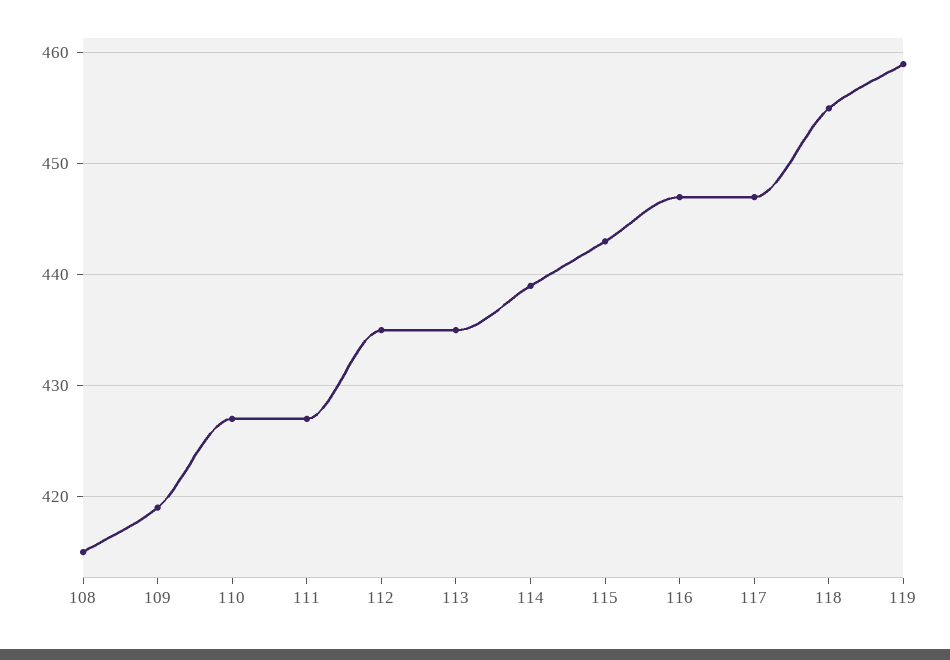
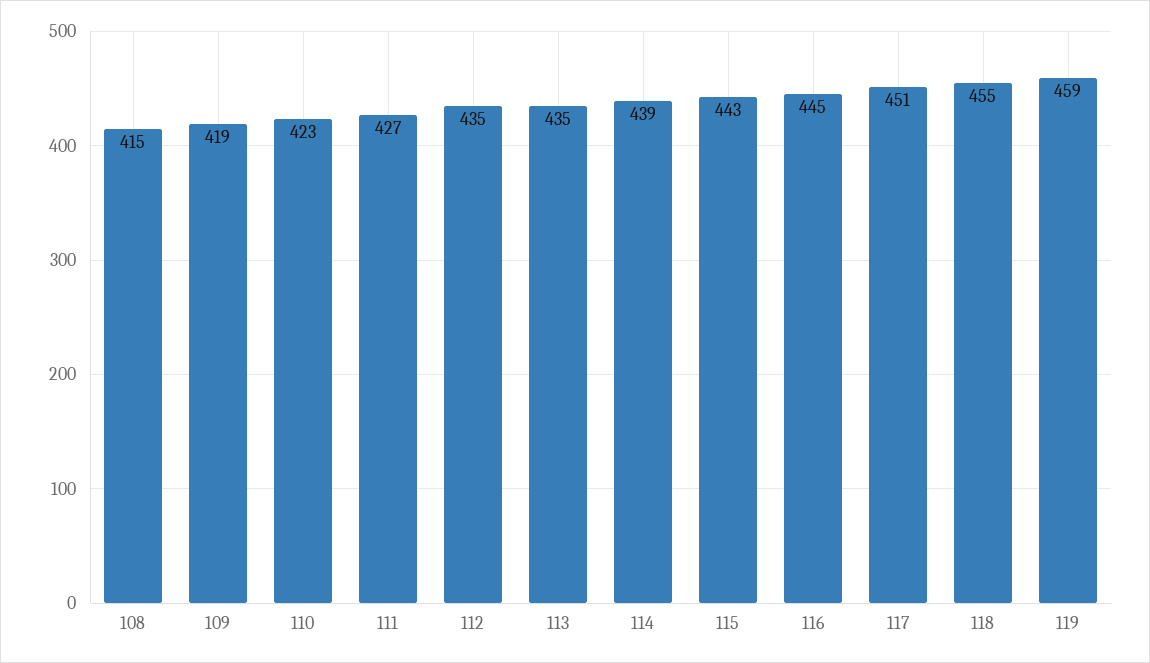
110: 427 -> 423
116: 447 -> 445
117: 447 -> 451

